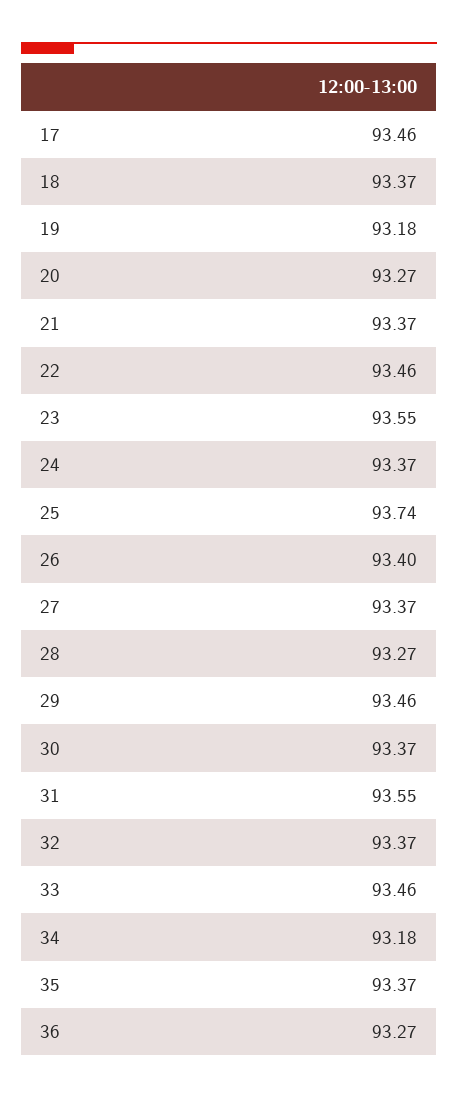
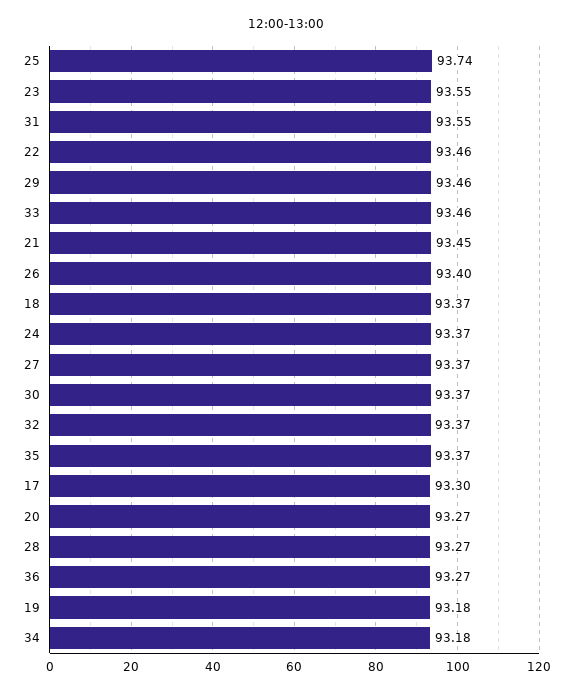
17: 93.46 -> 93.3
21: 93.37 -> 93.45

